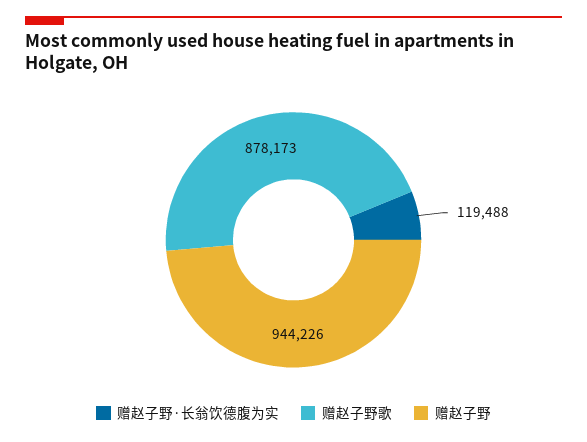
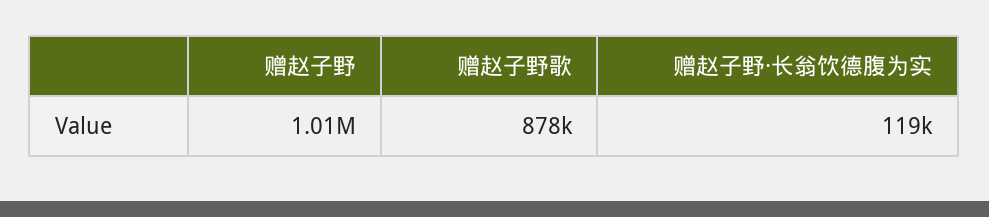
赠赵子野: 944226 -> 1010000

